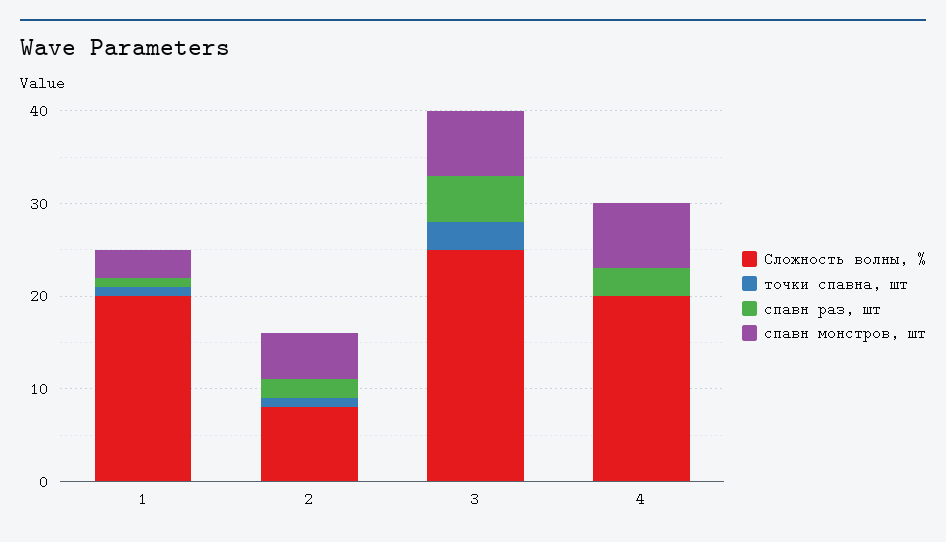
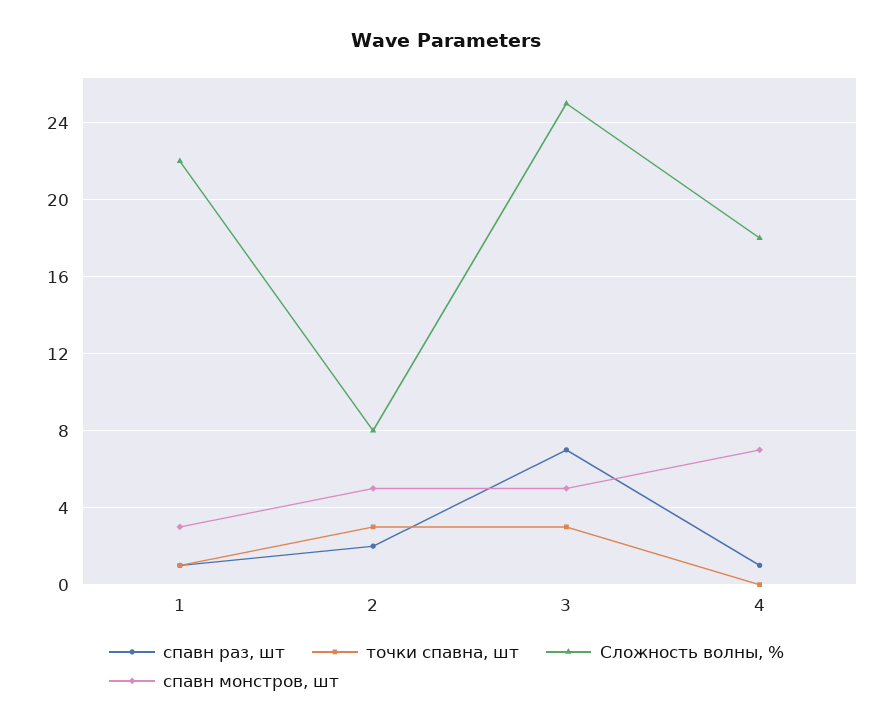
Сложность волны, %, 1: 20 -> 22
точки спавна, шт, 2: 1 -> 3
спавн раз, шт, 3: 5 -> 7
спавн монстров, шт, 3: 7 -> 5
Сложность волны, %, 4: 20 -> 18
спавн раз, шт, 4: 3 -> 1

